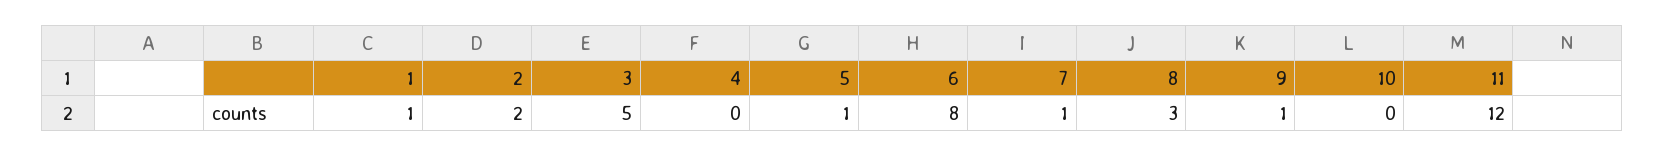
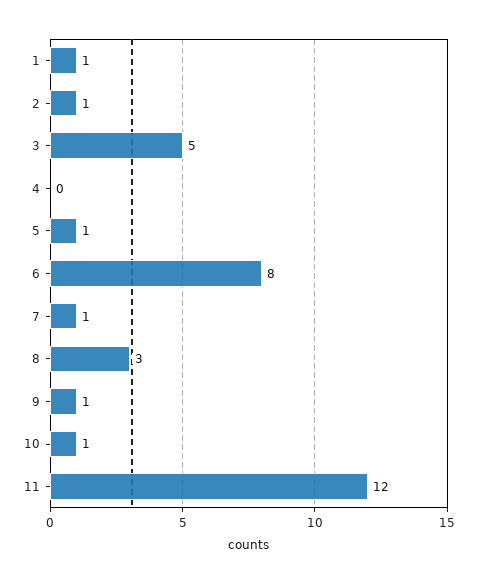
2: 2 -> 1
10: 0 -> 1

